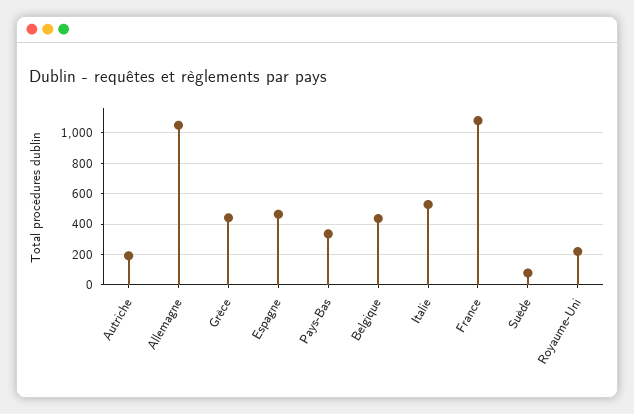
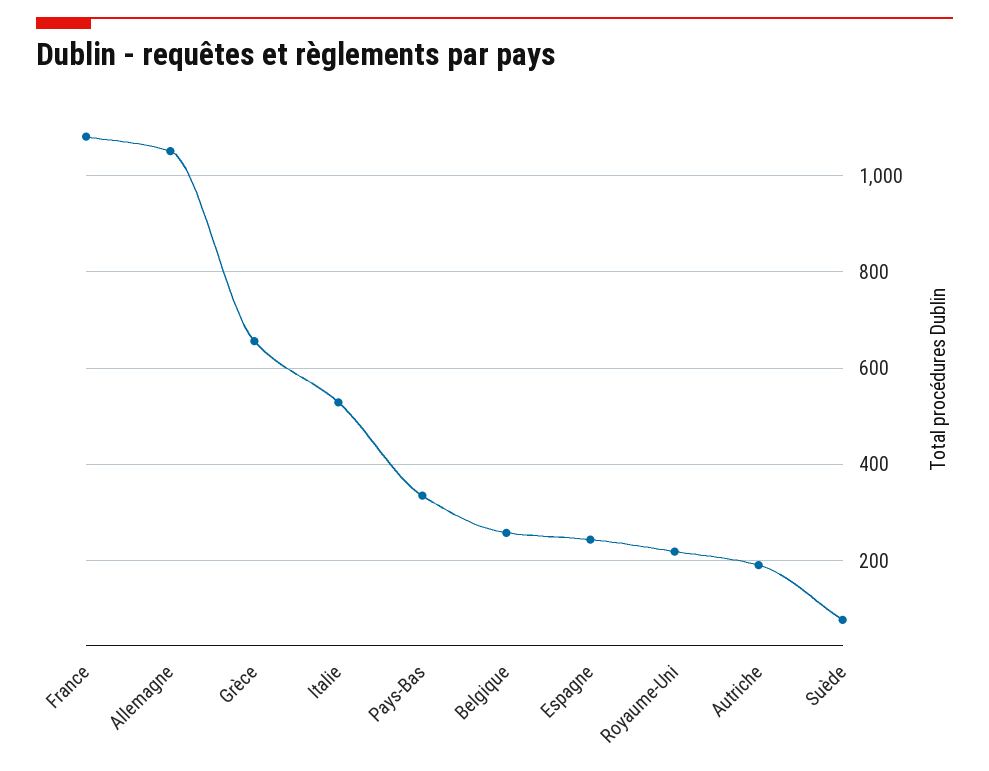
Grèce: 450 -> 660
Espagne: 450 -> 240
Belgique: 450 -> 260

